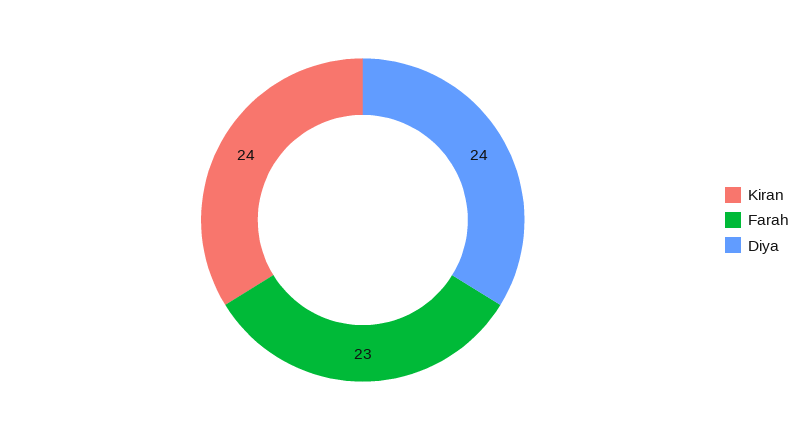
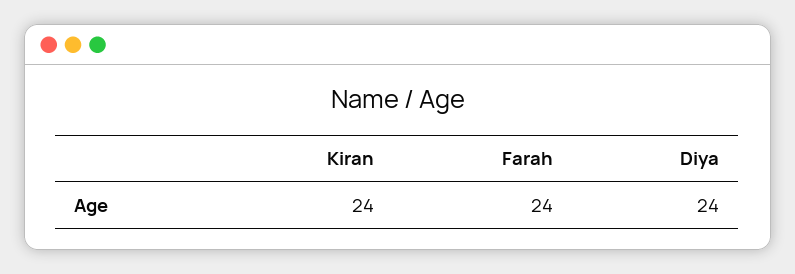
Farah: 23 -> 24

